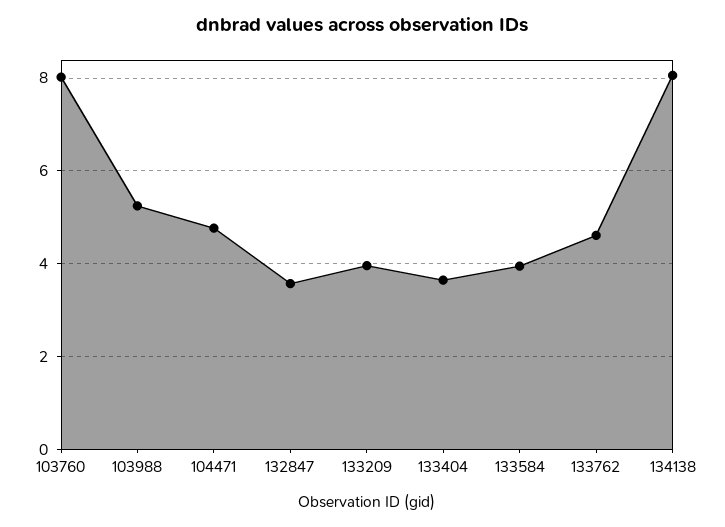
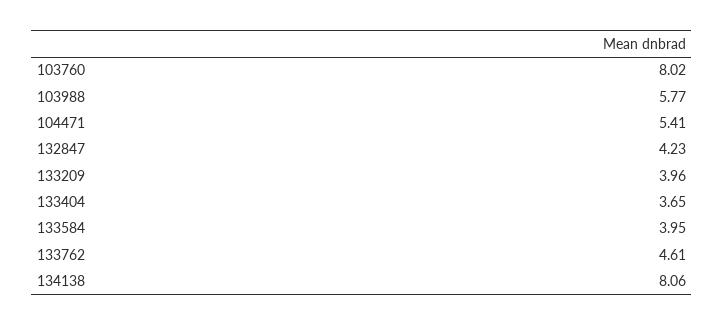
103988: 5.2 -> 5.77
104471: 4.8 -> 5.41
132847: 3.6 -> 4.23

